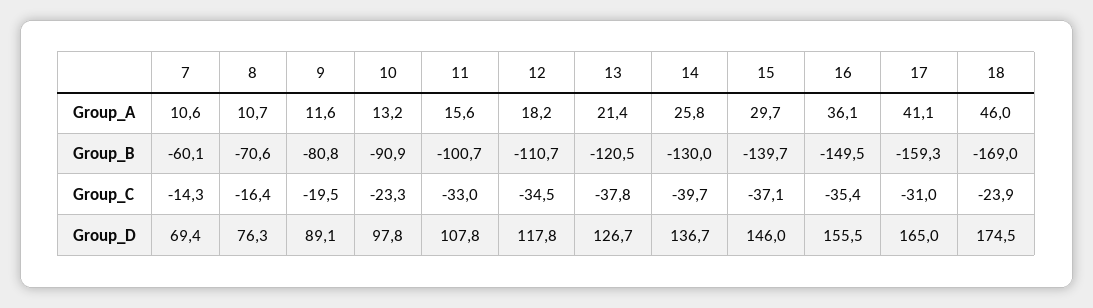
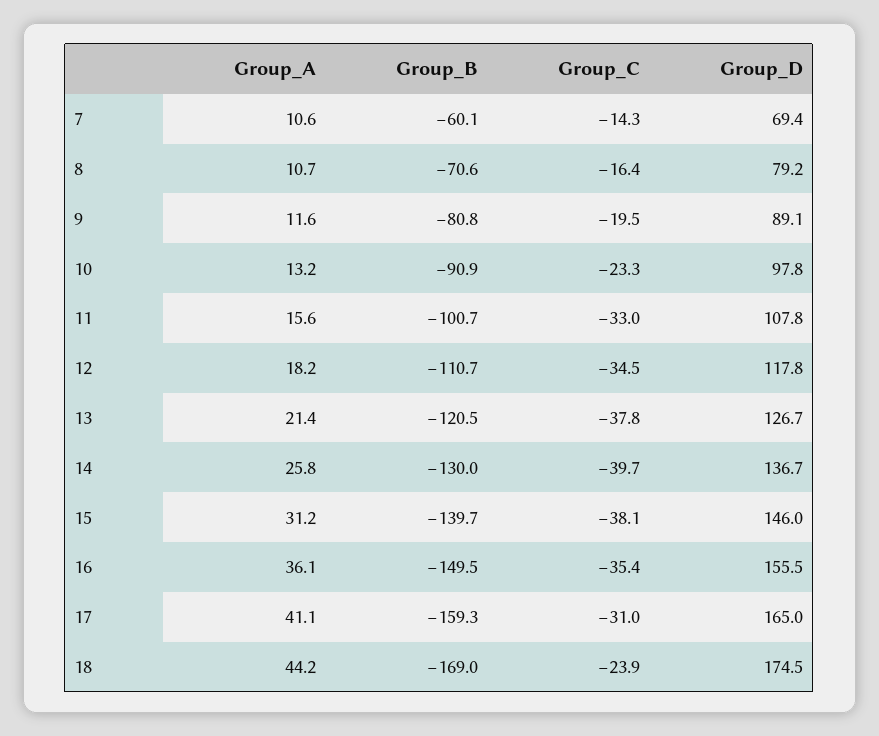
15, Group_A: 29.7 -> 31.2
18, Group_A: 46 -> 44.2
15, Group_C: -37.1 -> -38.1
8, Group_D: 76.3 -> 79.2

